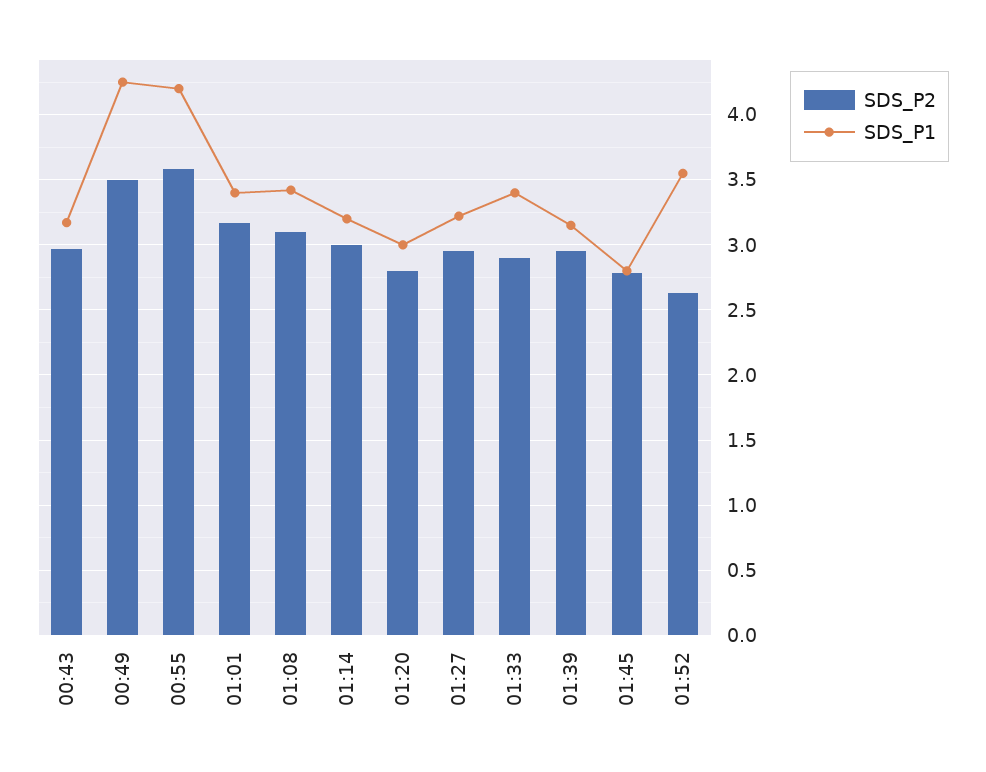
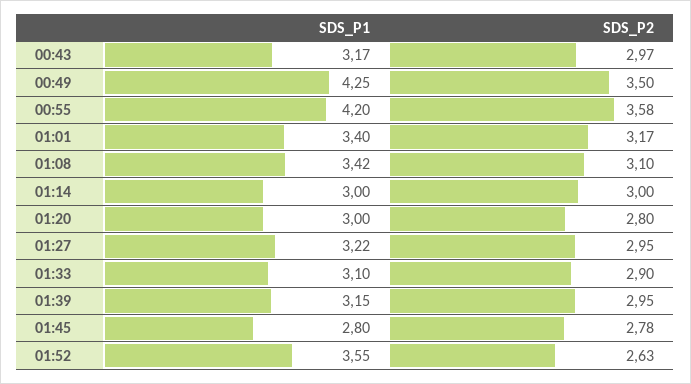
SDS_P1, 01:14: 3.2 -> 3
SDS_P1, 01:33: 3.4 -> 3.1

